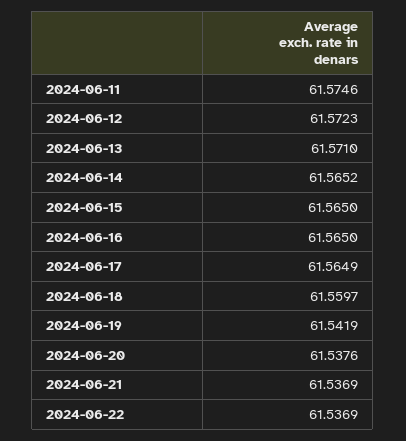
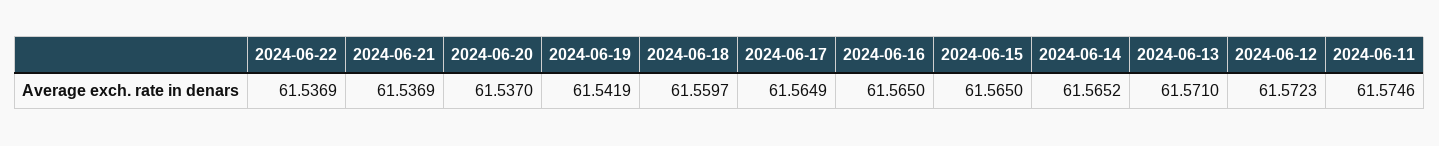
2024-06-20: 61.5376 -> 61.537

